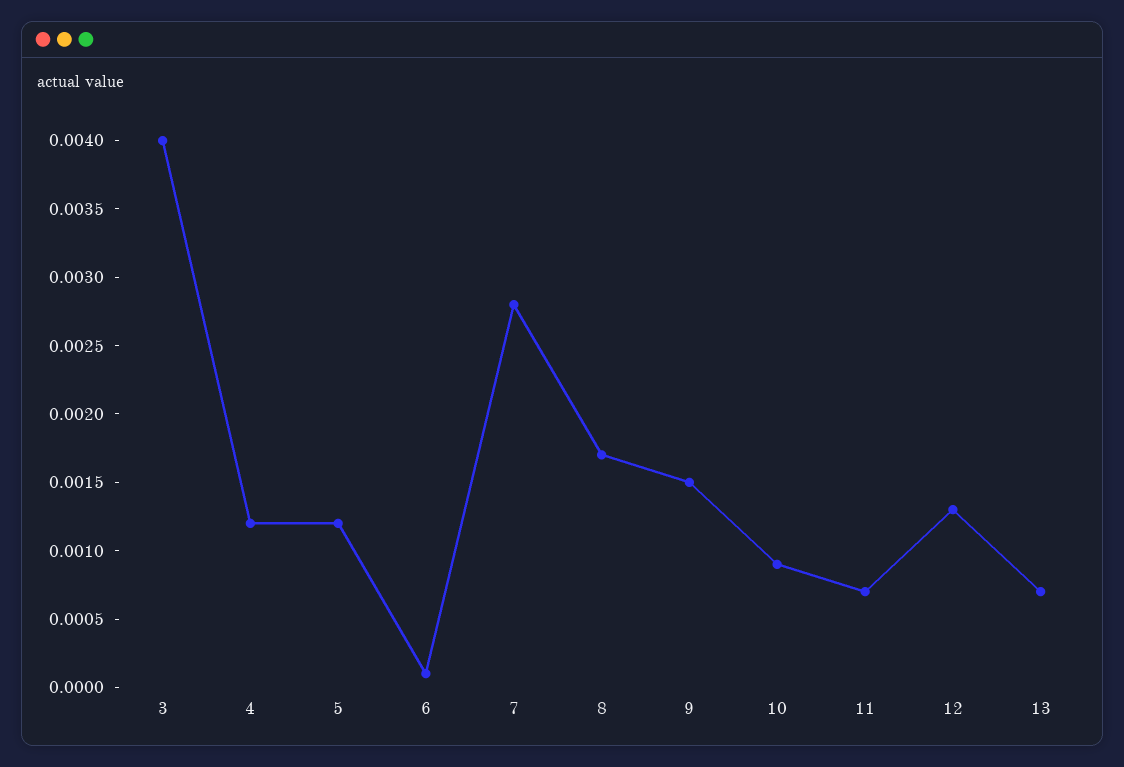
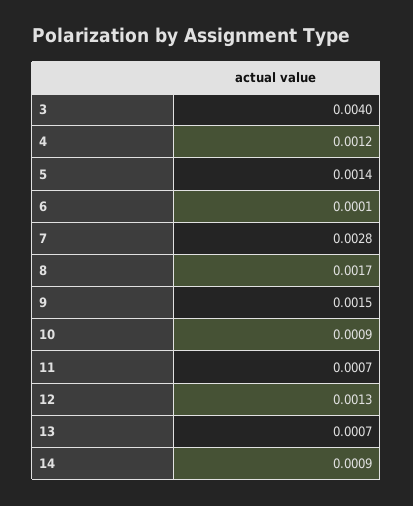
5: 0.0012 -> 0.0014
14: none -> 0.0009

